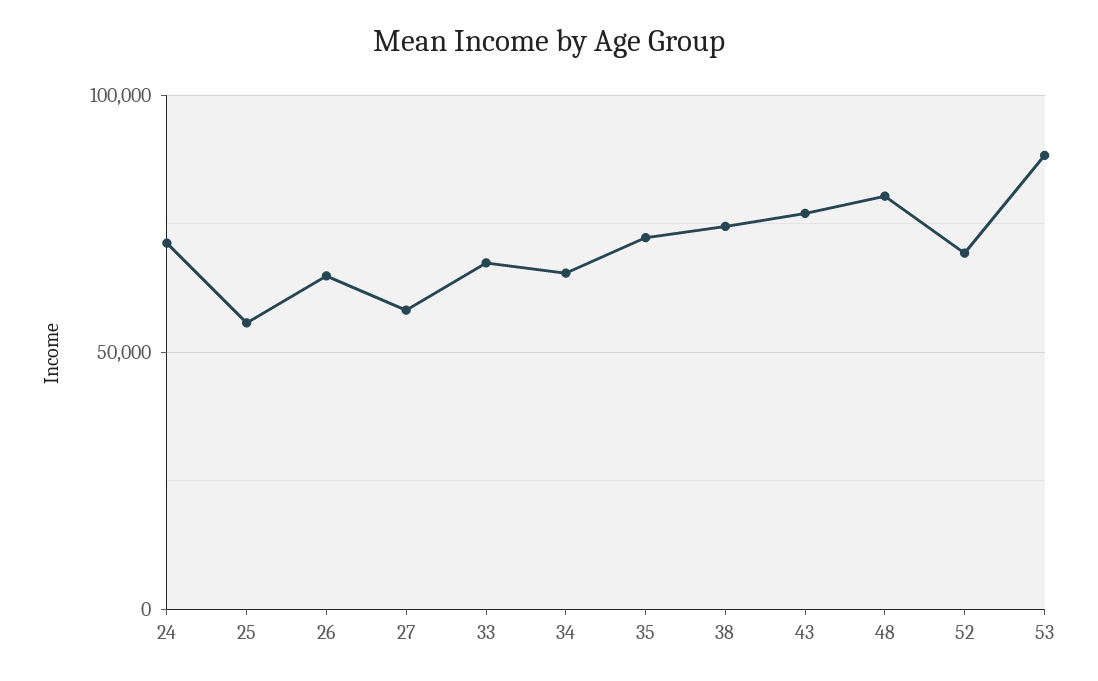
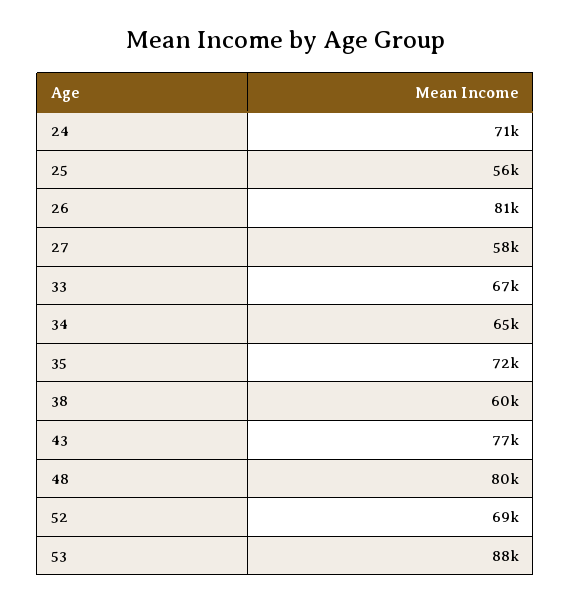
26: 65000 -> 81000
38: 75000 -> 60000

